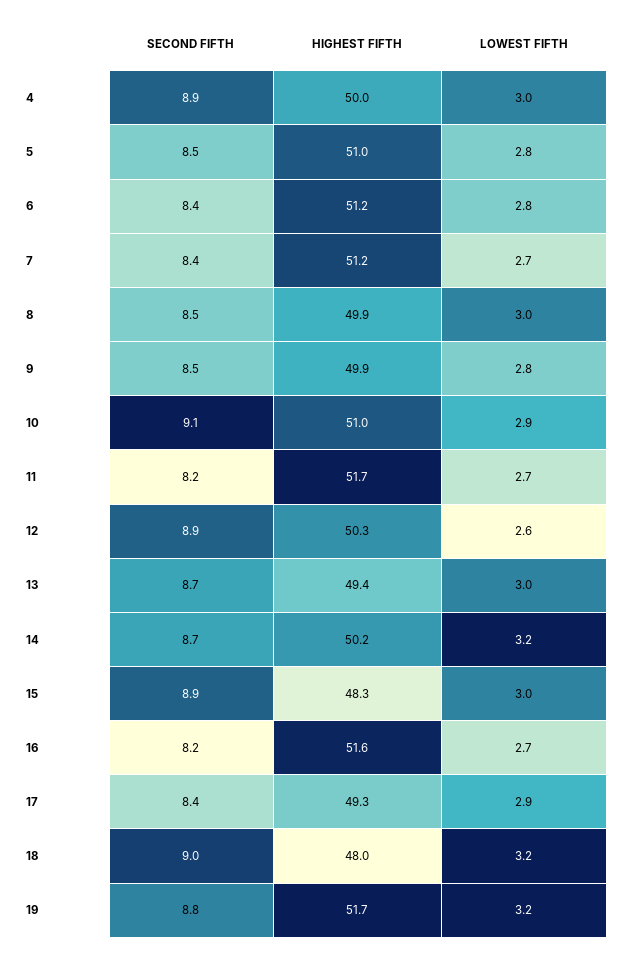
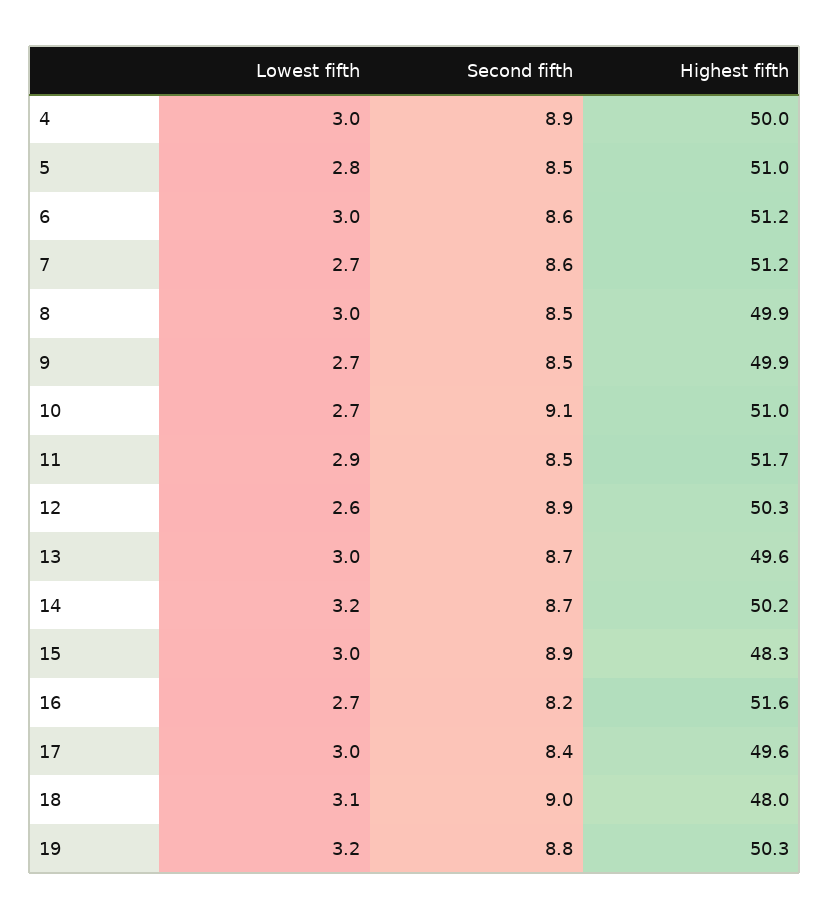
SECOND FIFTH, 6: 8.4 -> 8.6
LOWEST FIFTH, 6: 2.8 -> 3
SECOND FIFTH, 7: 8.4 -> 8.6
LOWEST FIFTH, 9: 2.8 -> 2.7
LOWEST FIFTH, 10: 2.9 -> 2.7
SECOND FIFTH, 11: 8.2 -> 8.5
LOWEST FIFTH, 11: 2.7 -> 2.9
HIGHEST FIFTH, 13: 49.4 -> 49.6
HIGHEST FIFTH, 17: 49.3 -> 49.6
LOWEST FIFTH, 17: 2.9 -> 3
LOWEST FIFTH, 18: 3.2 -> 3.1
HIGHEST FIFTH, 19: 51.7 -> 50.3

